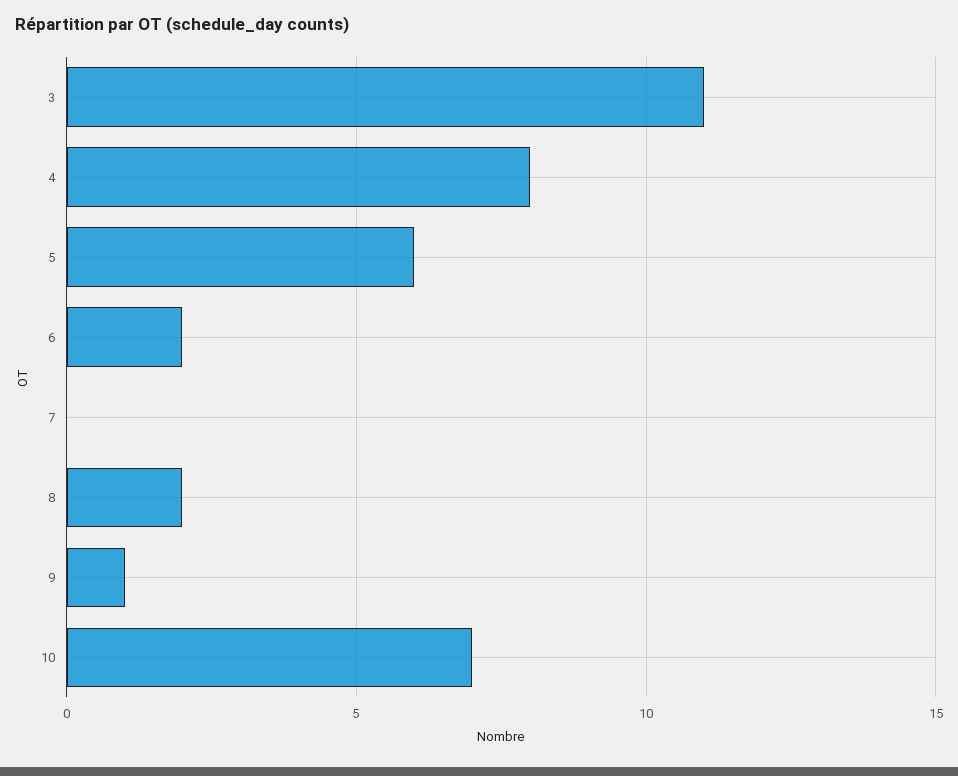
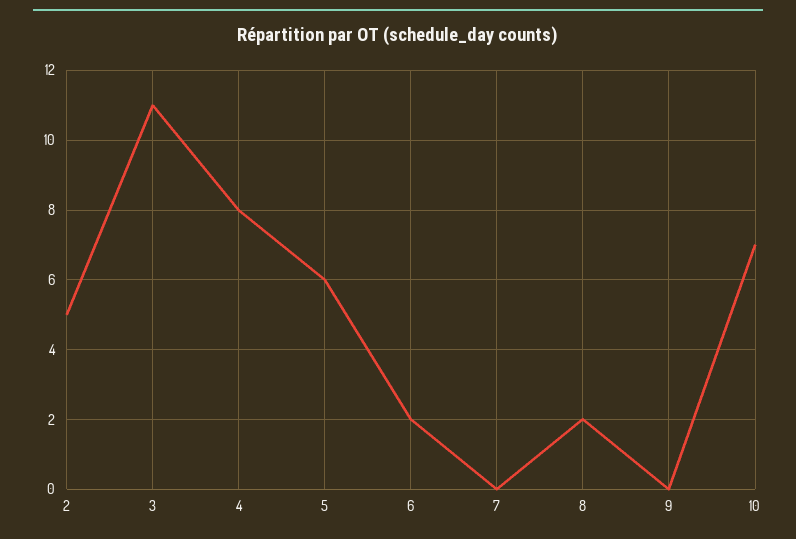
9: 1 -> 0
2: none -> 5

